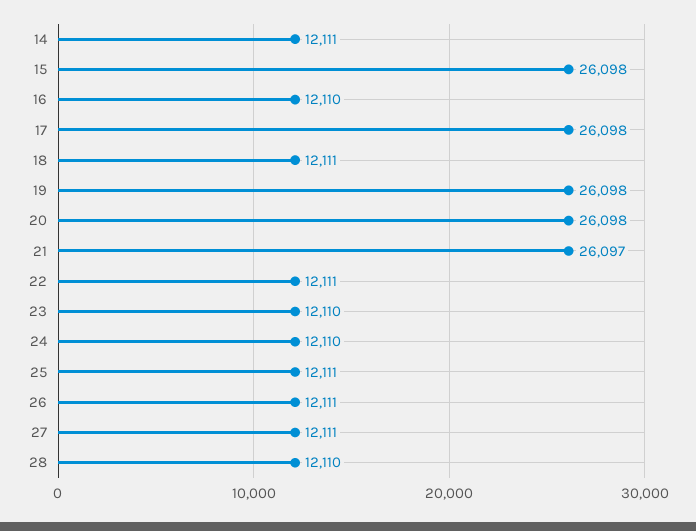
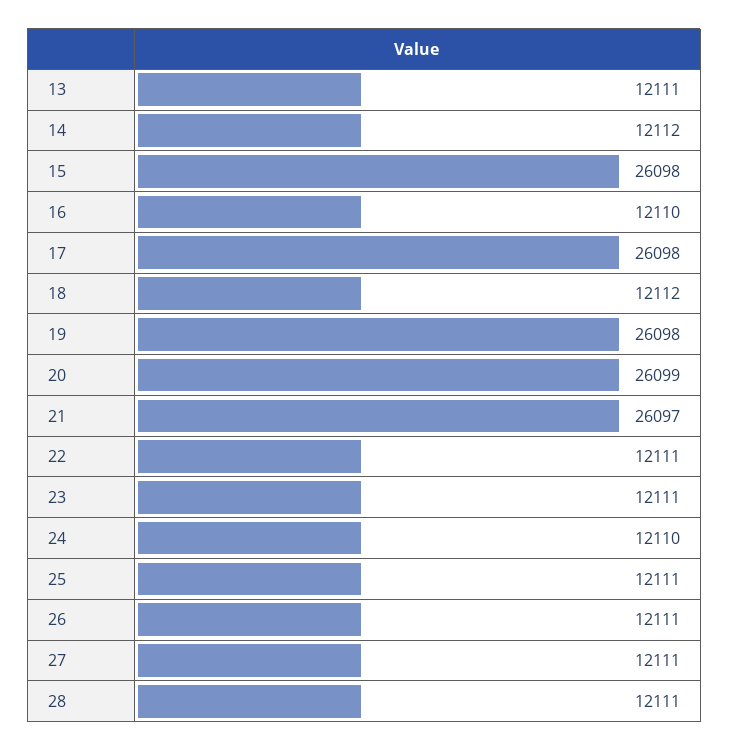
14: 12111 -> 12112
18: 12111 -> 12112
20: 26098 -> 26099
23: 12110 -> 12111
28: 12110 -> 12111
13: none -> 12111

